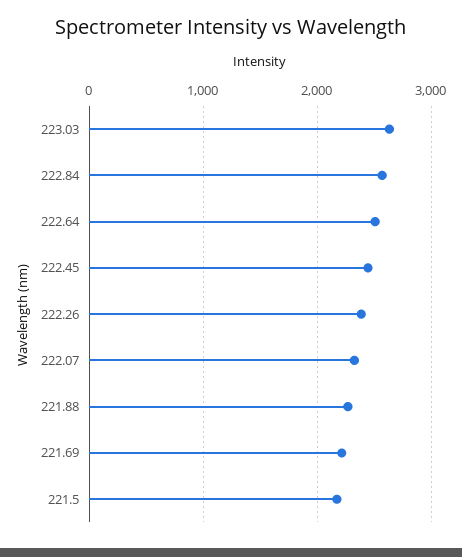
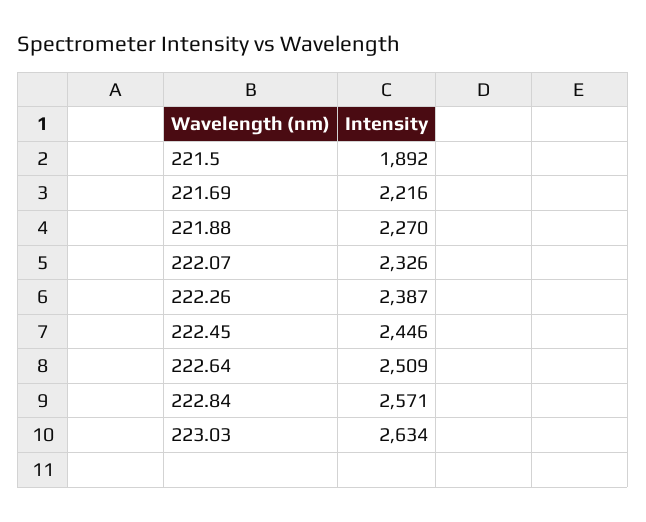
221.5: 2200 -> 1892

